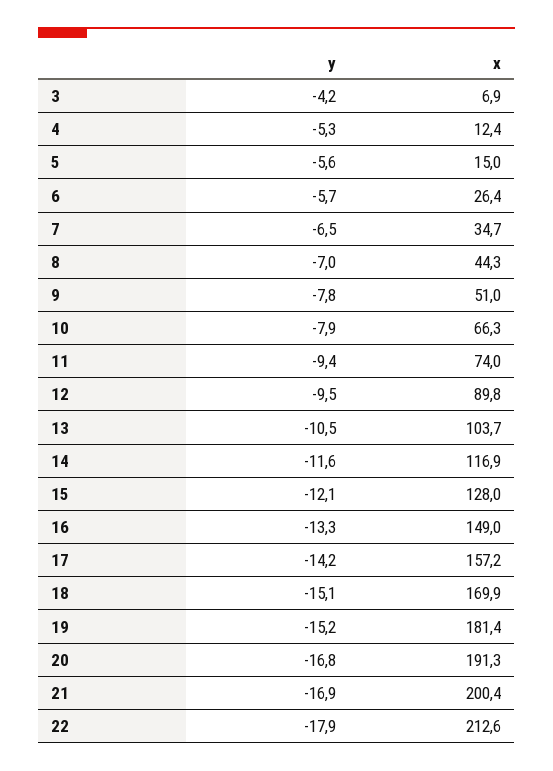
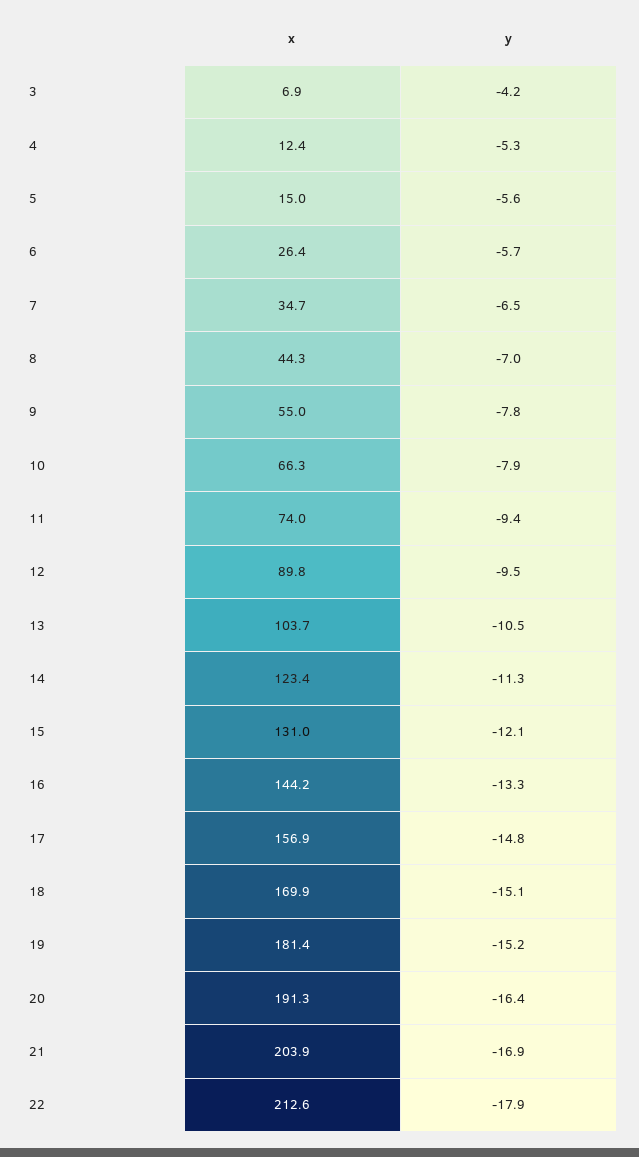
x, 9: 51 -> 55
y, 14: -11.6 -> -11.3
x, 14: 116.9 -> 123.4
x, 15: 128 -> 131
x, 16: 149 -> 144.2
y, 17: -14.2 -> -14.8
x, 17: 157.2 -> 156.9
y, 20: -16.8 -> -16.4
x, 21: 200.4 -> 203.9

